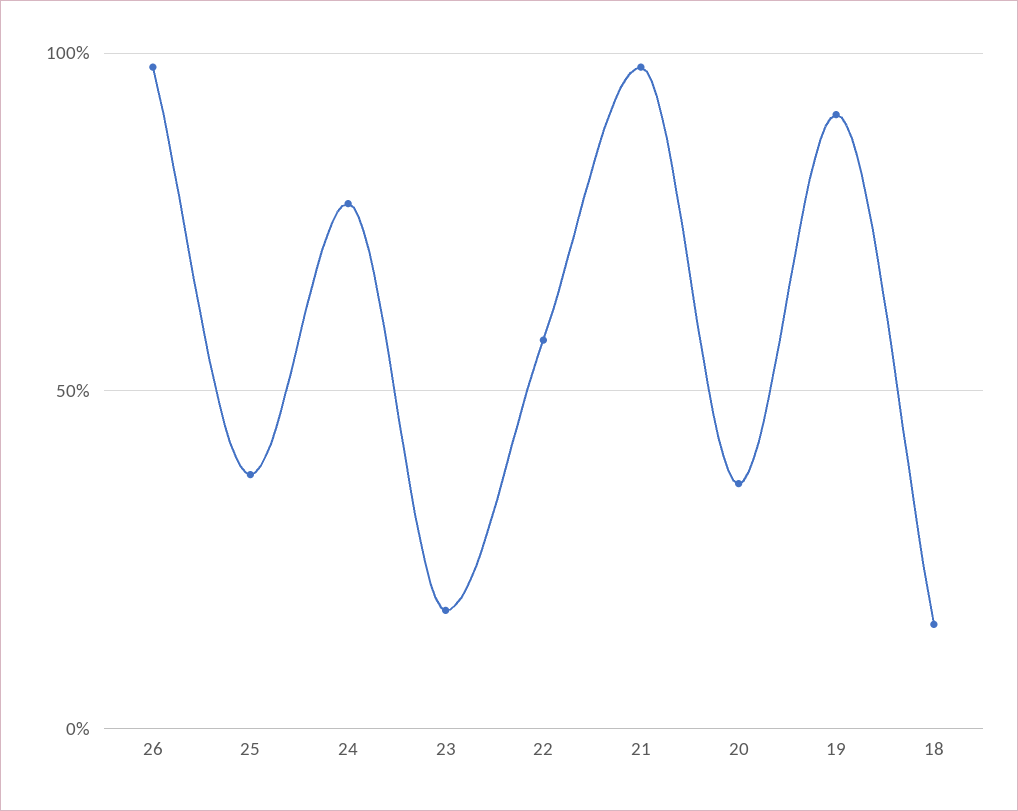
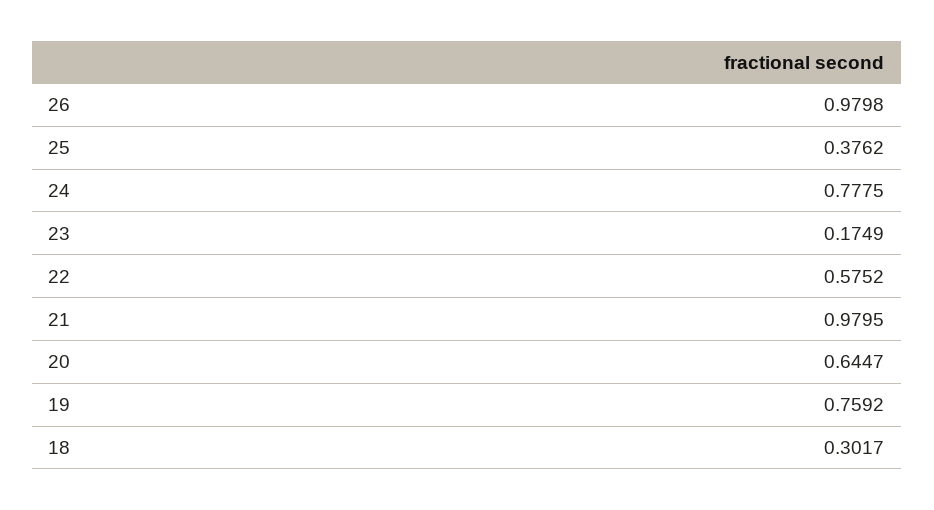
20: 0.35 -> 0.6447
19: 0.9 -> 0.7592
18: 0.15 -> 0.3017

